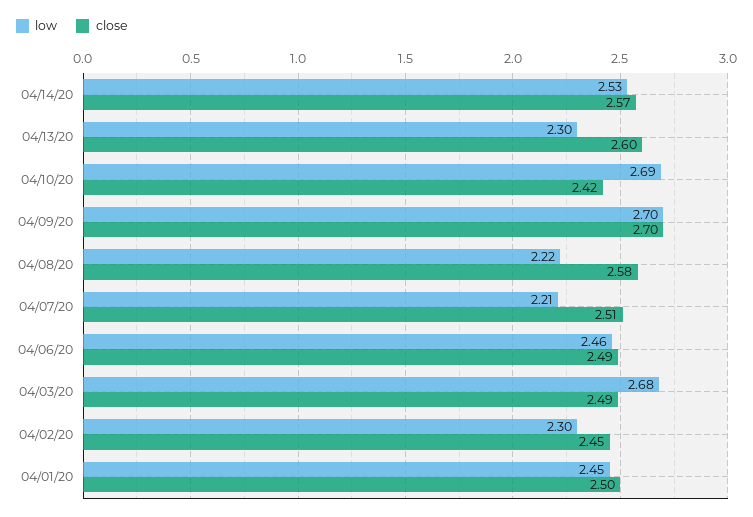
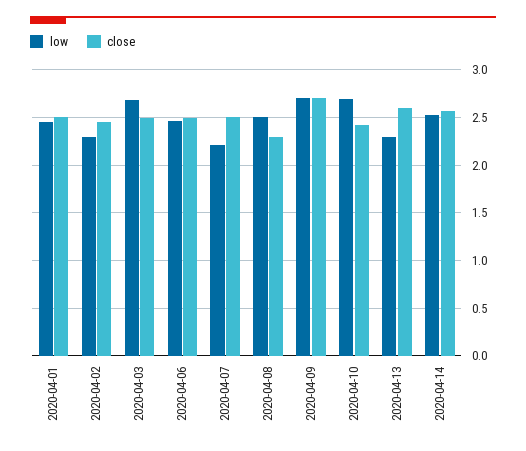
low, 04/08/20: 2.22 -> 2.5
close, 04/08/20: 2.58 -> 2.3

